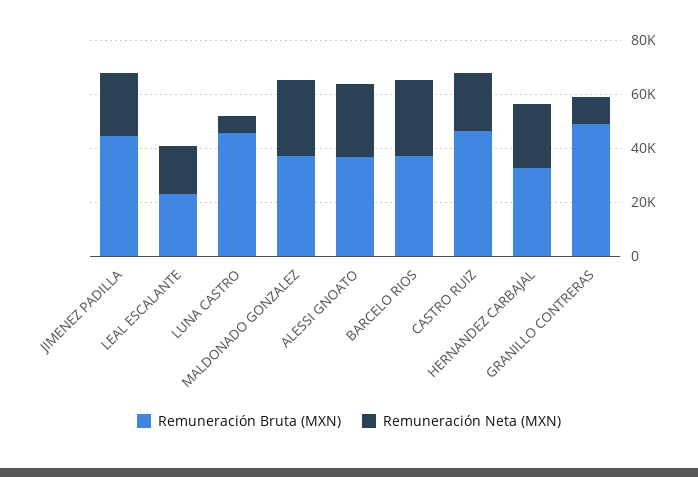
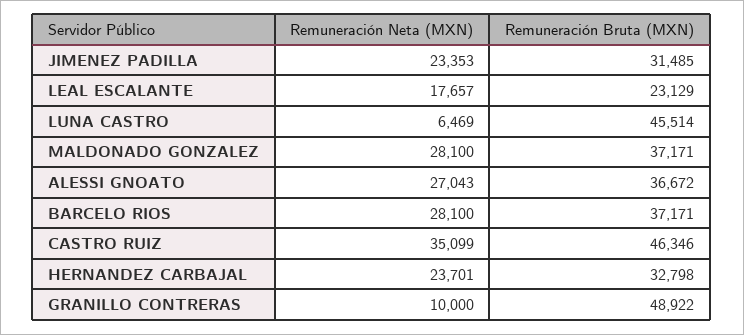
Remuneración Bruta (MXN), JIMENEZ PADILLA: 45000 -> 31485
Remuneración Neta (MXN), CASTRO RUIZ: 20000 -> 35099

